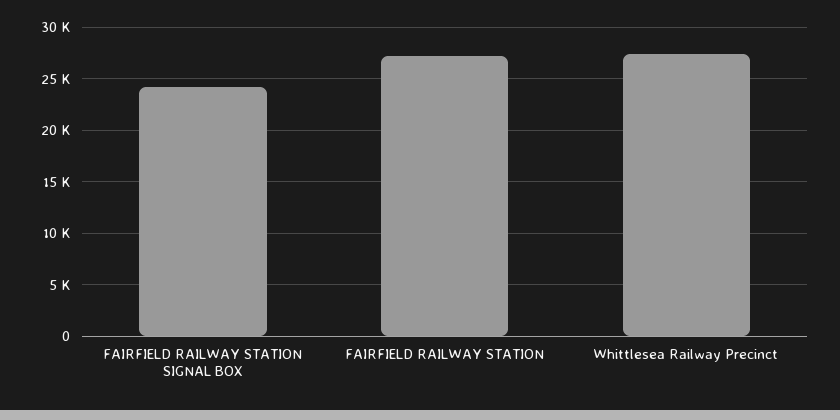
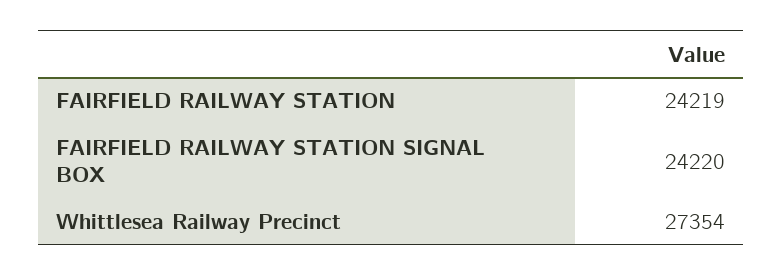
FAIRFIELD RAILWAY STATION: 27000 -> 24219

